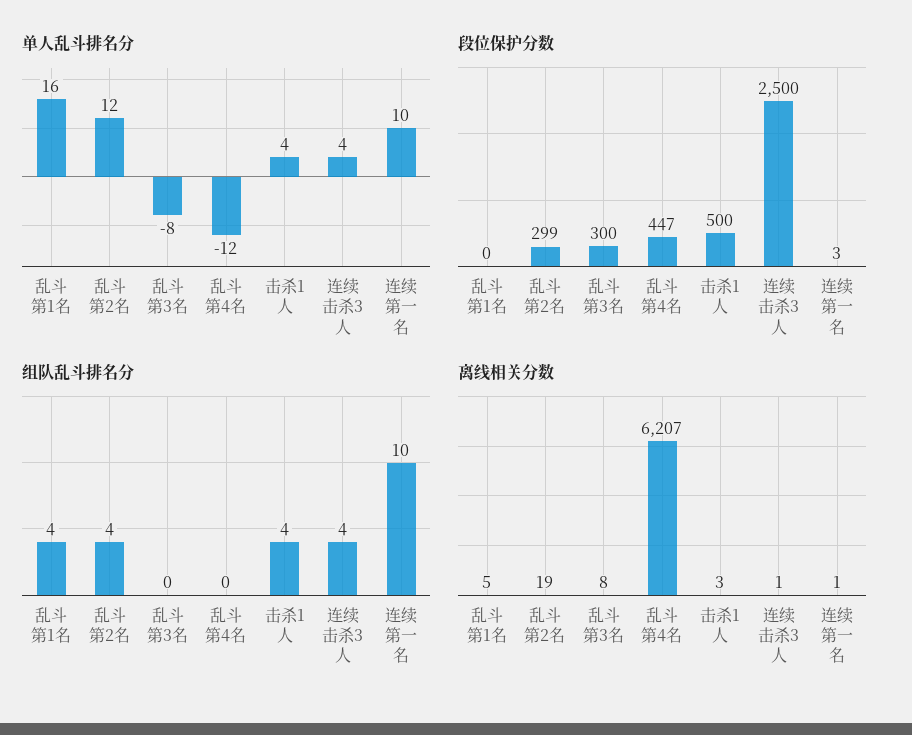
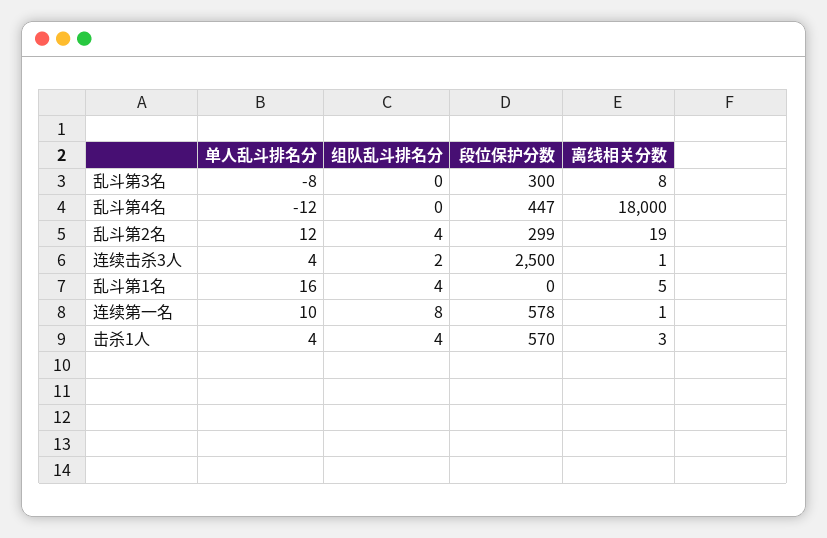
段位保护分数, 击杀1人: 500 -> 570
段位保护分数, 连续第一名: 3 -> 578
组队乱斗排名分, 连续击杀3人: 4 -> 2
组队乱斗排名分, 连续第一名: 10 -> 8
离线相关分数, 乱斗第4名: 6207 -> 18000

